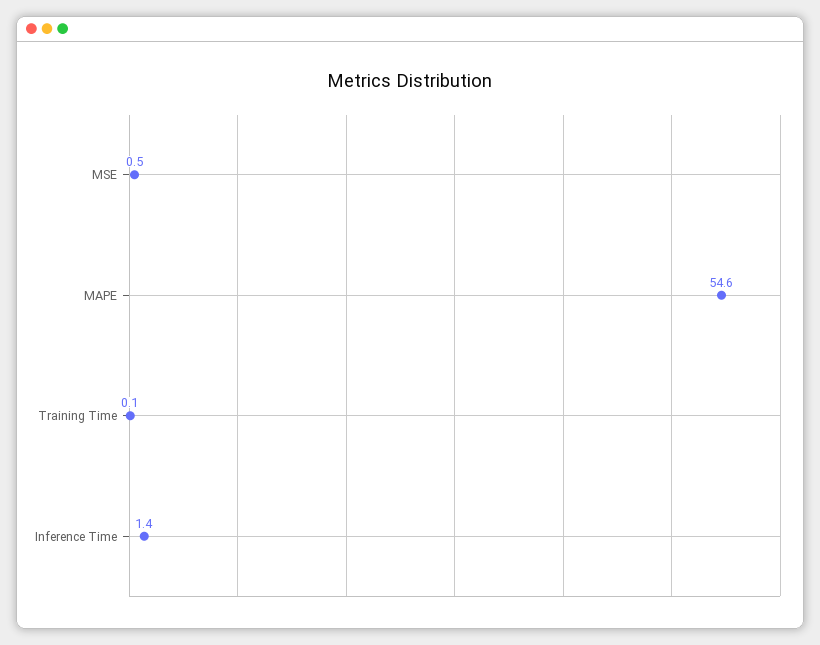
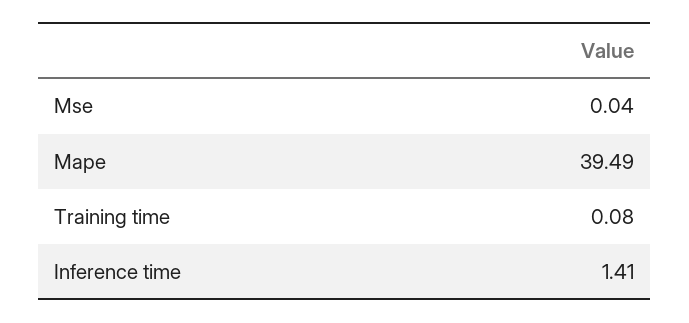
MSE: 0.5 -> 0.04
MAPE: 54.6 -> 39.49

